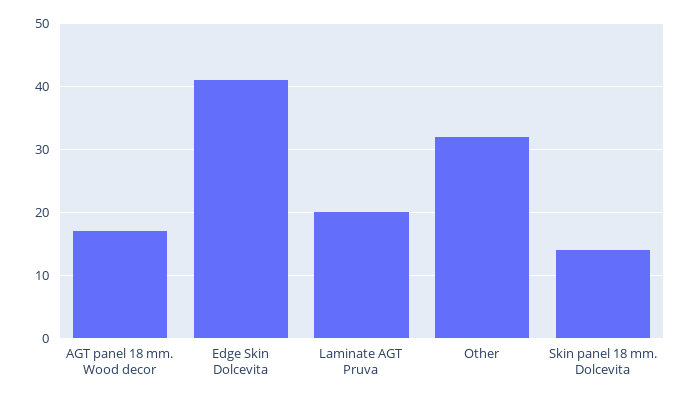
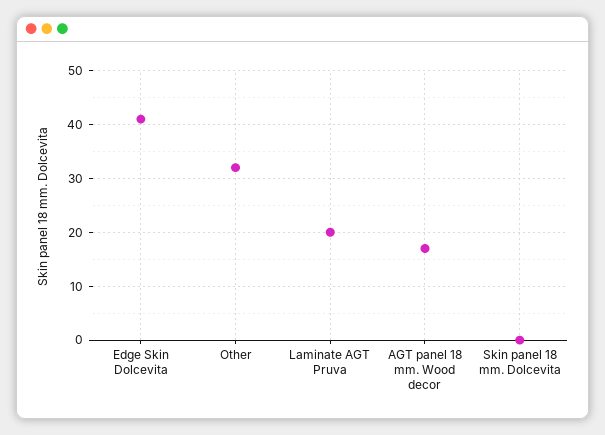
Skin panel 18 mm. Dolcevita: 14 -> 0

